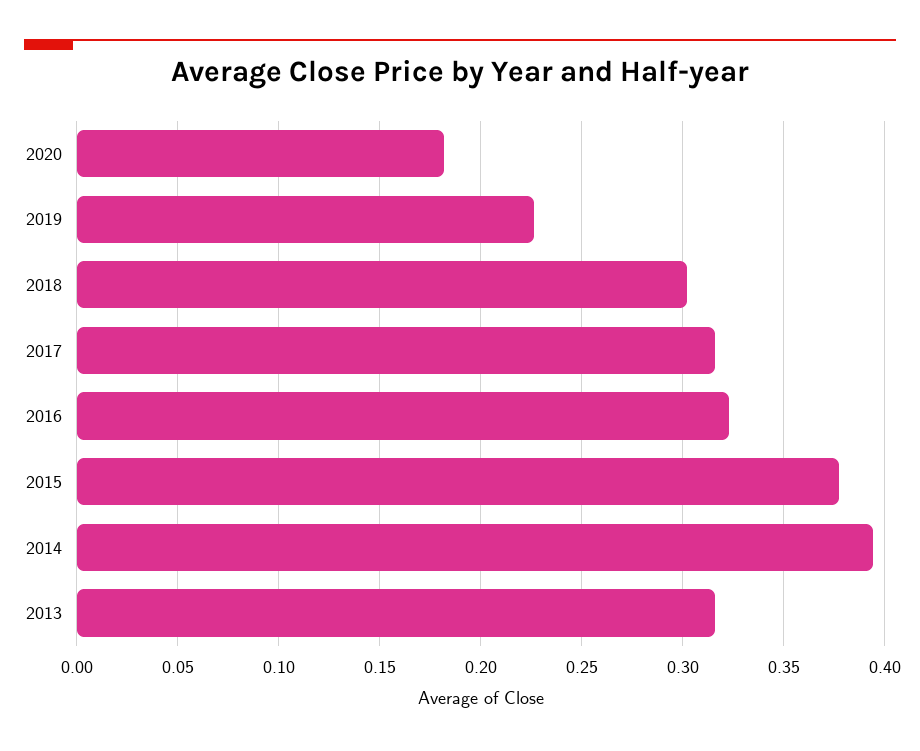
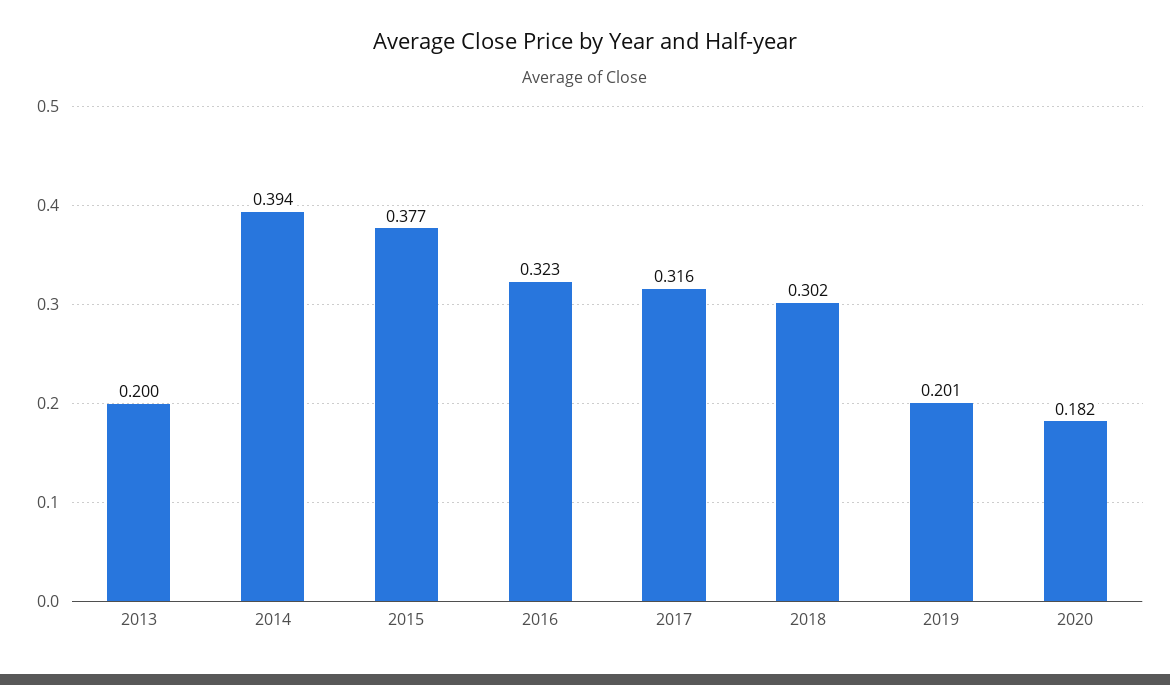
2019: 0.225 -> 0.201
2013: 0.315 -> 0.2

